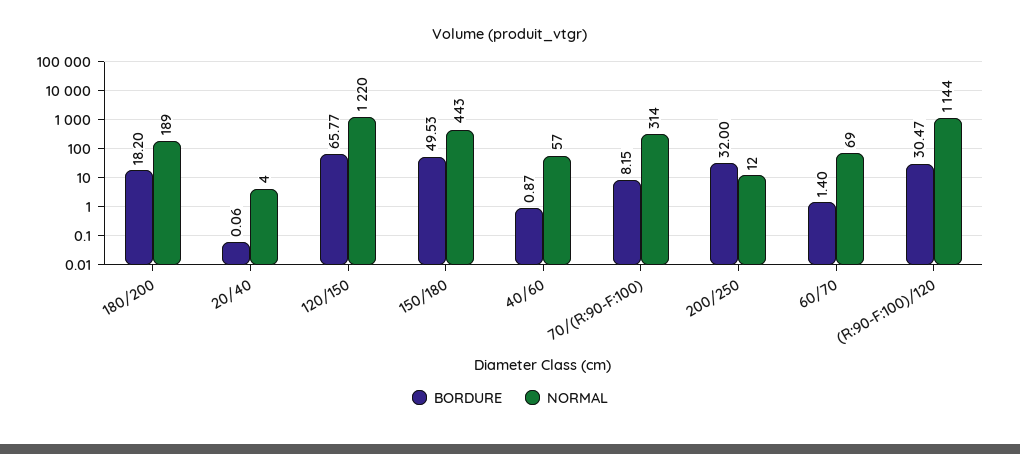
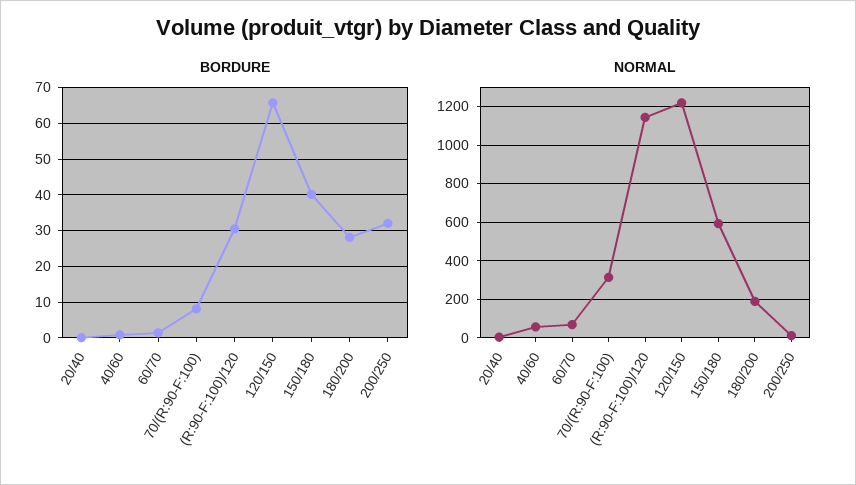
BORDURE, 180/200: 18.2 -> 28
BORDURE, 150/180: 49.53 -> 40
NORMAL, 150/180: 443 -> 600

